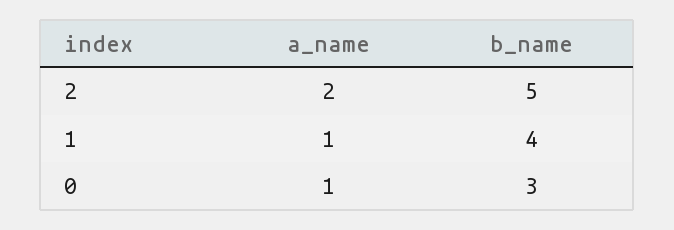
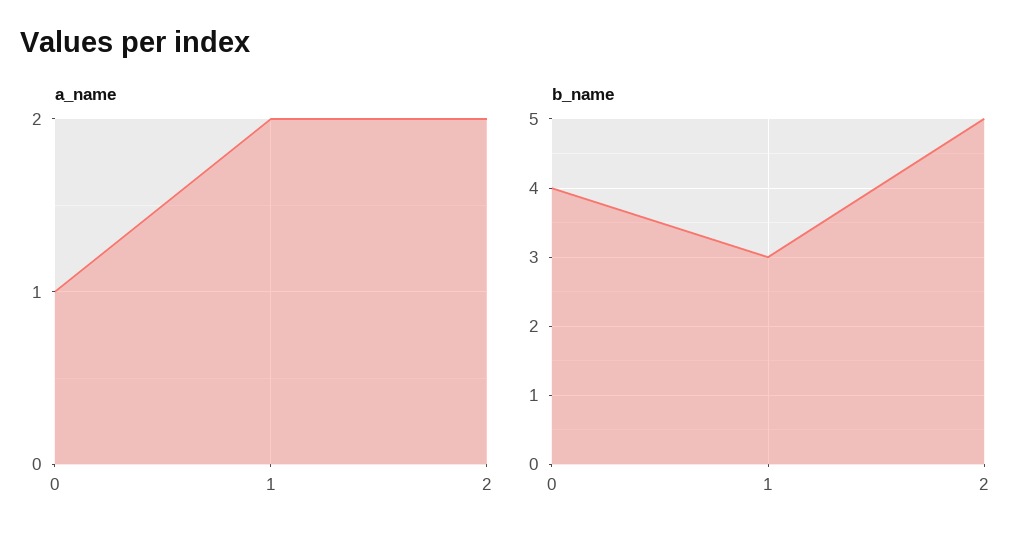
a_name, 1: 1 -> 2
b_name, 1: 4 -> 3
b_name, 0: 3 -> 4

